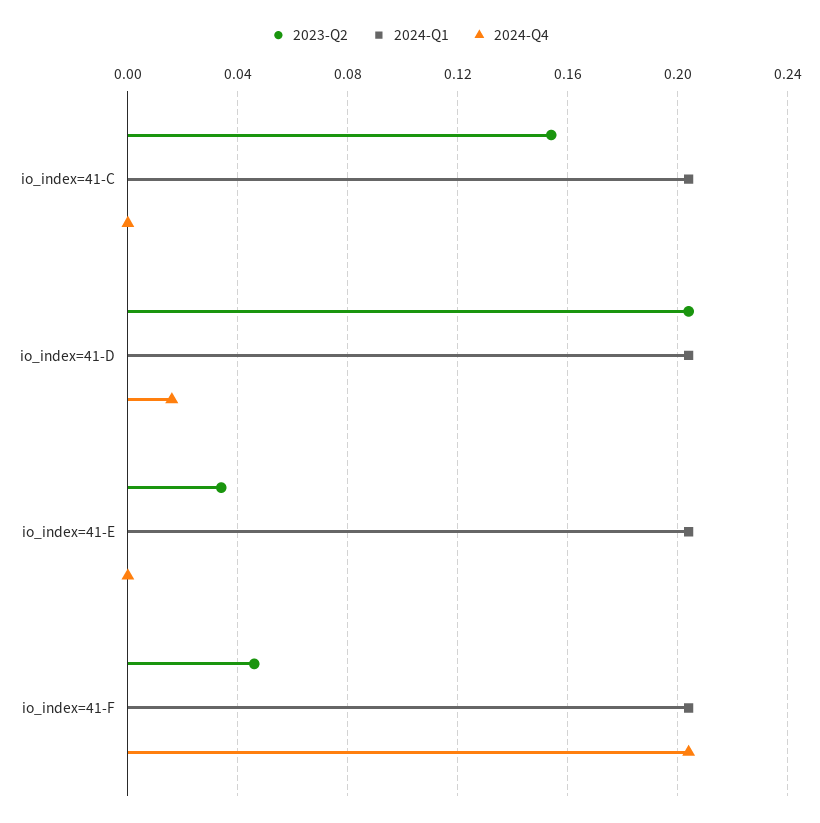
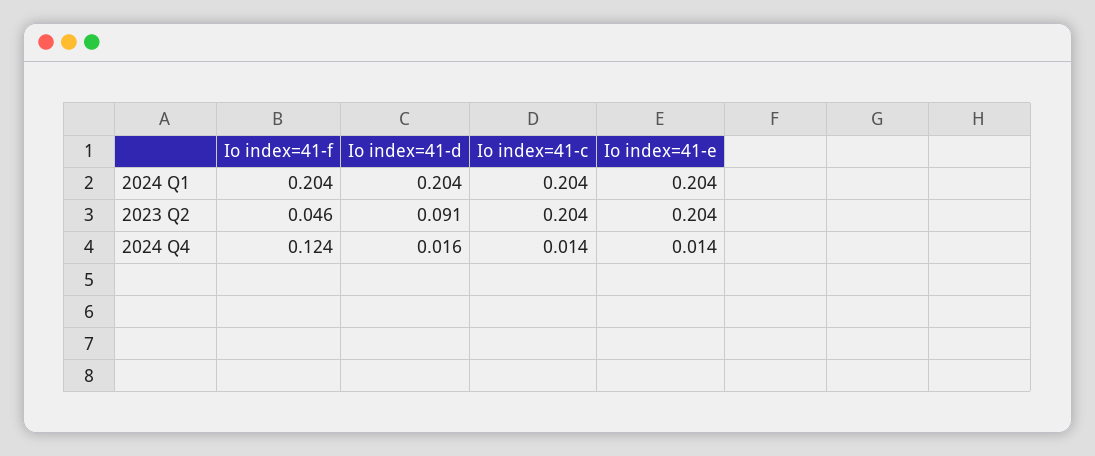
2023-Q2, io_index=41-C: 0.155 -> 0.204
2024-Q4, io_index=41-C: 0 -> 0.014
2023-Q2, io_index=41-D: 0.205 -> 0.091
2023-Q2, io_index=41-E: 0.035 -> 0.204
2024-Q4, io_index=41-E: 0 -> 0.014
2024-Q4, io_index=41-F: 0.205 -> 0.124

